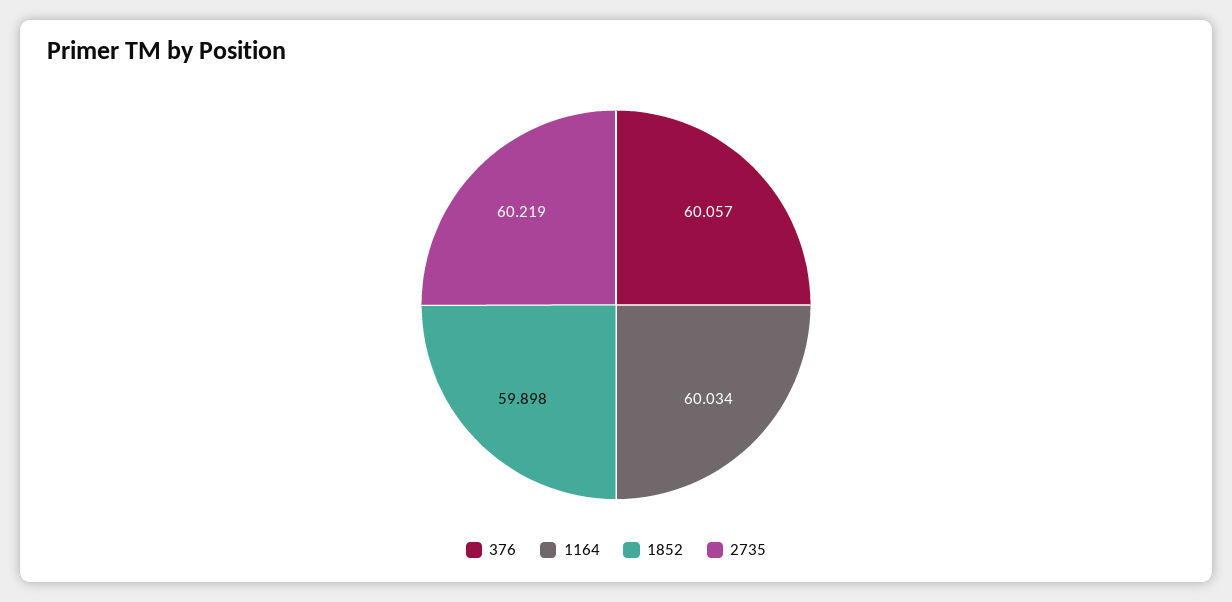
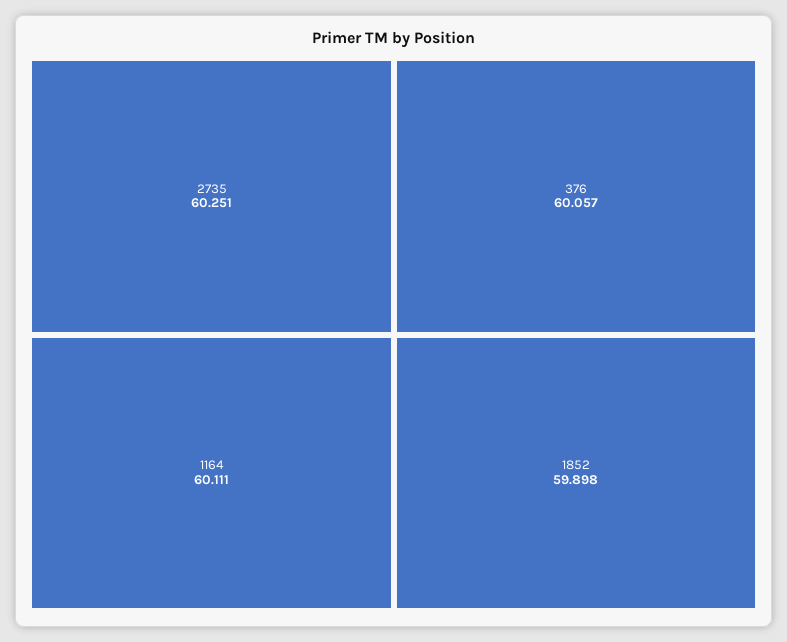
1164: 60.034 -> 60.111
2735: 60.219 -> 60.251

